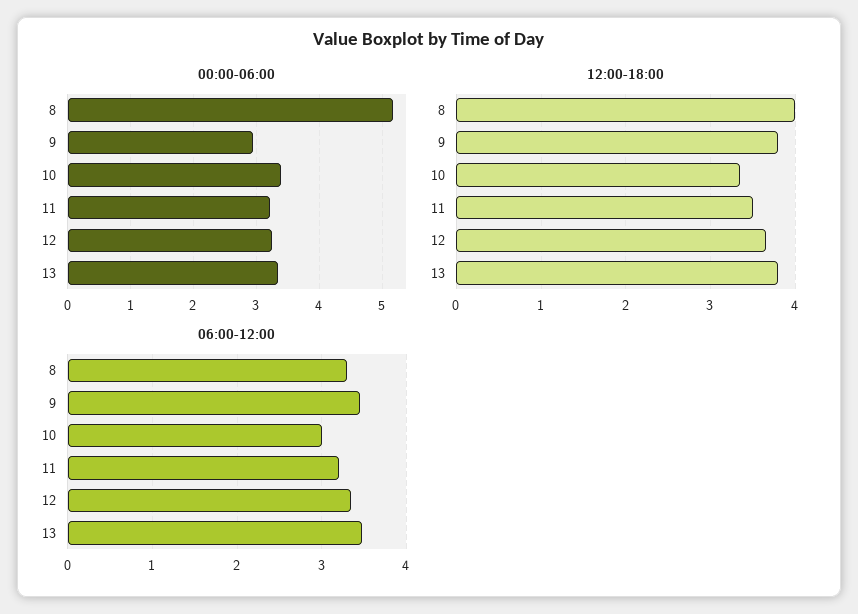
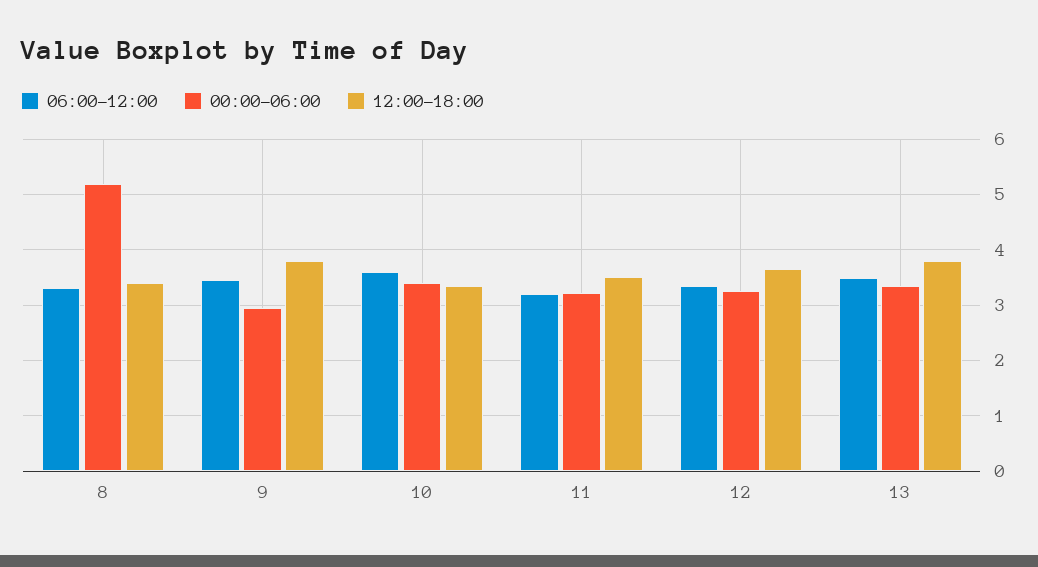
12:00-18:00, 8: 4 -> 3.4
06:00-12:00, 10: 3 -> 3.6

